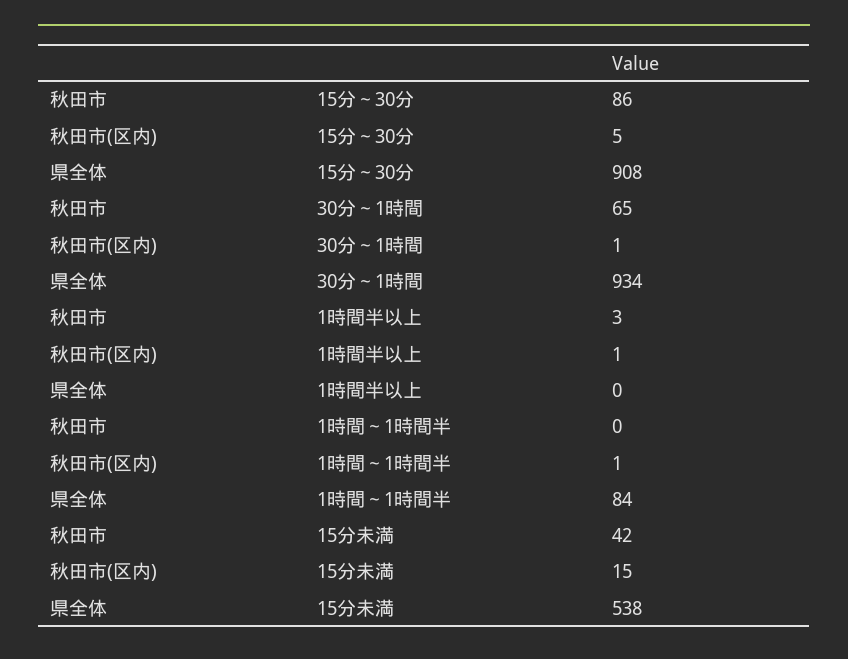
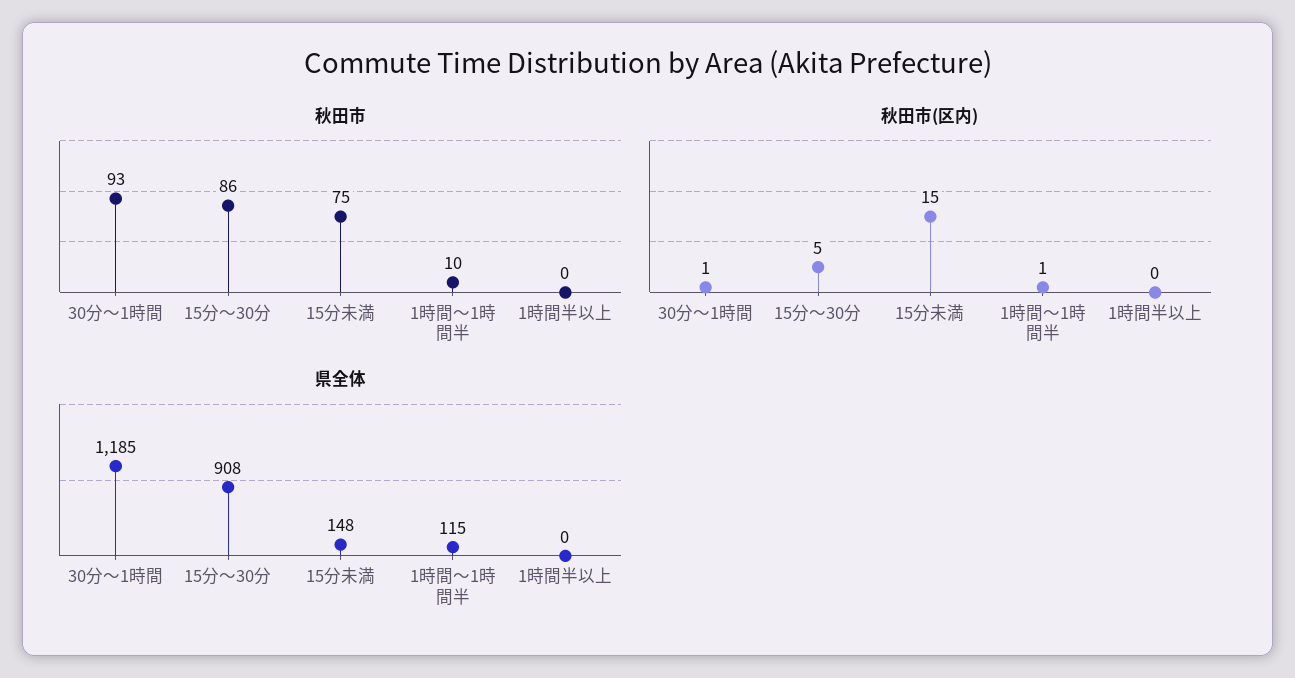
秋田市, 30分～1時間: 65 -> 93
県全体, 30分～1時間: 934 -> 1185
秋田市, 1時間半以上: 3 -> 0
秋田市(区内), 1時間半以上: 1 -> 0
秋田市, 1時間～1時間半: 0 -> 10
県全体, 1時間～1時間半: 84 -> 115
秋田市, 15分未満: 42 -> 75
県全体, 15分未満: 538 -> 148

